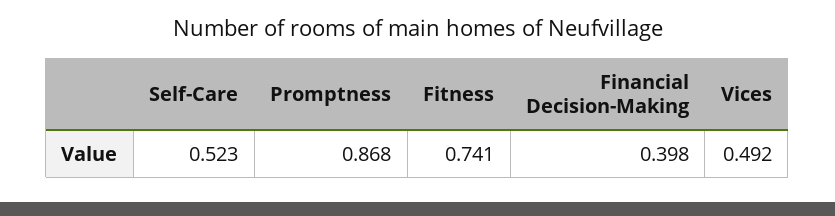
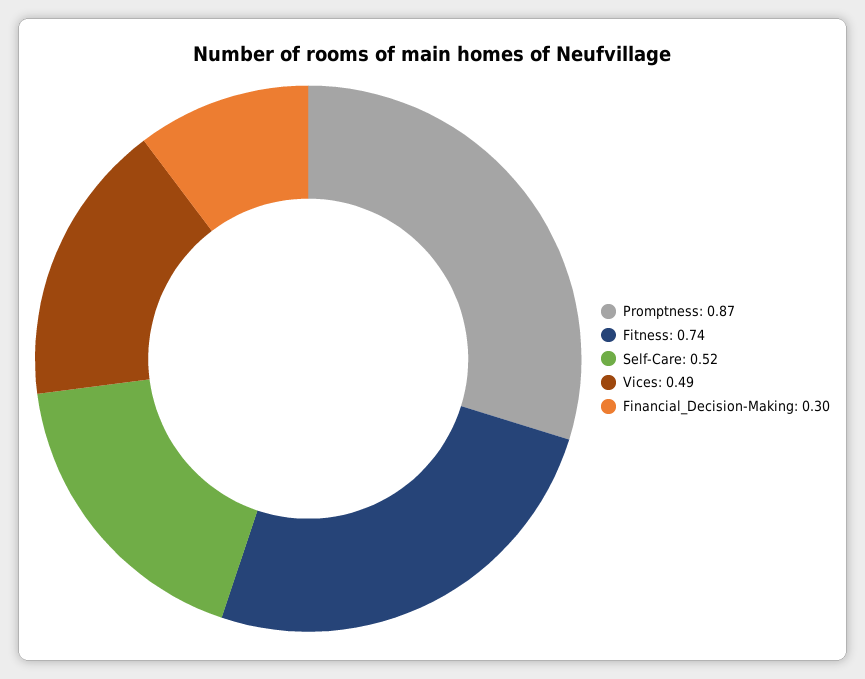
Financial Decision-Making: 0.398 -> 0.3

